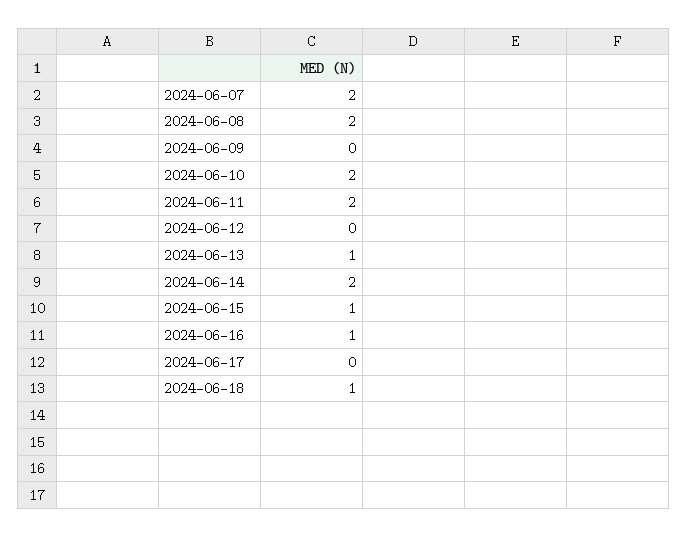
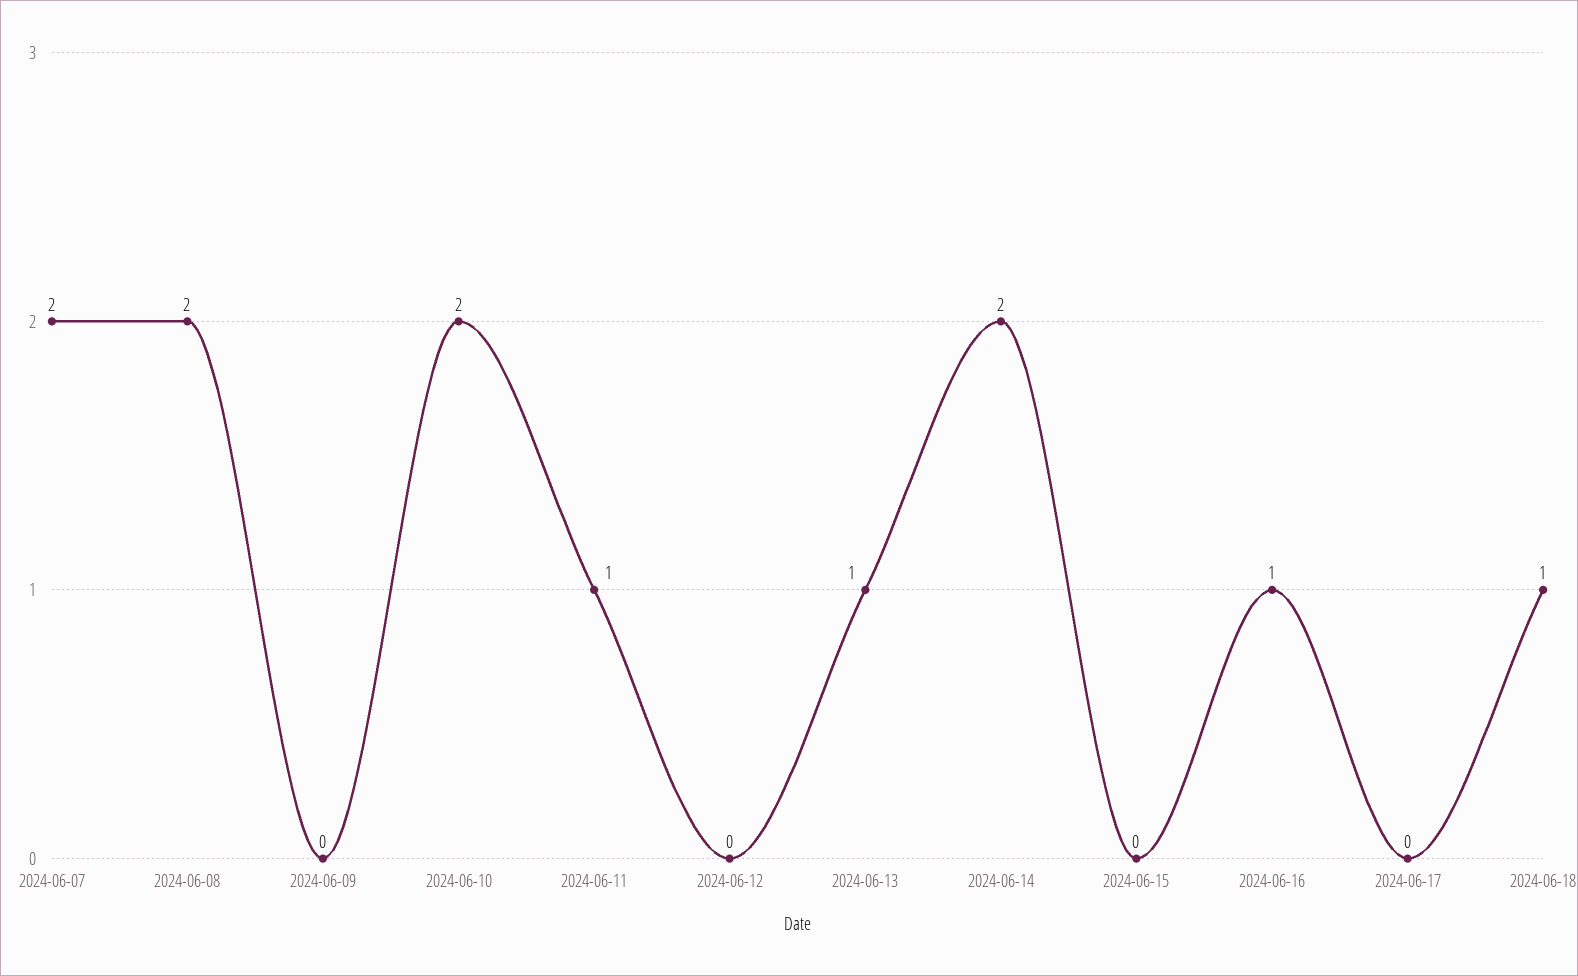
2024-06-11: 2 -> 1
2024-06-15: 1 -> 0

